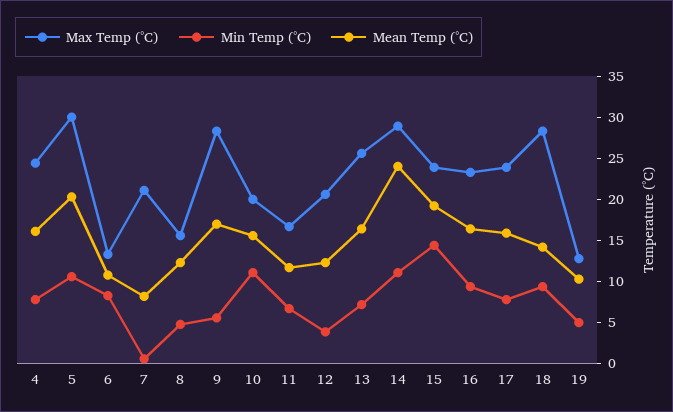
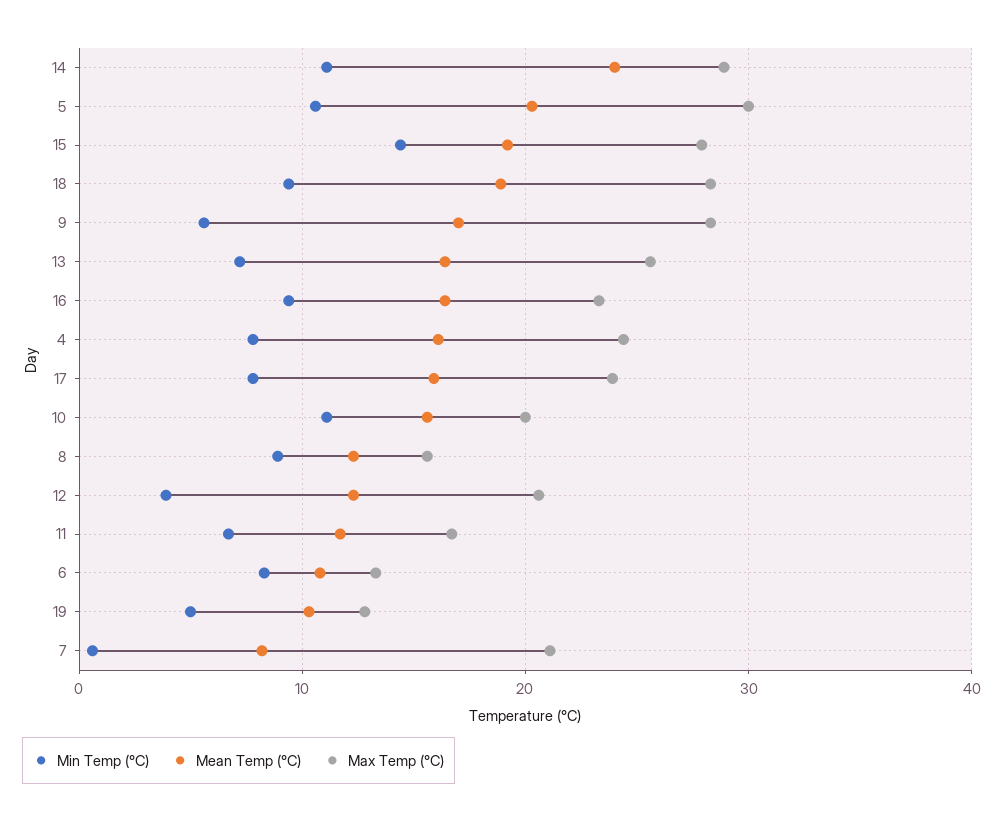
Min Temp (°C), 8: 5 -> 9
Max Temp (°C), 15: 24 -> 28
Mean Temp (°C), 18: 14 -> 19

